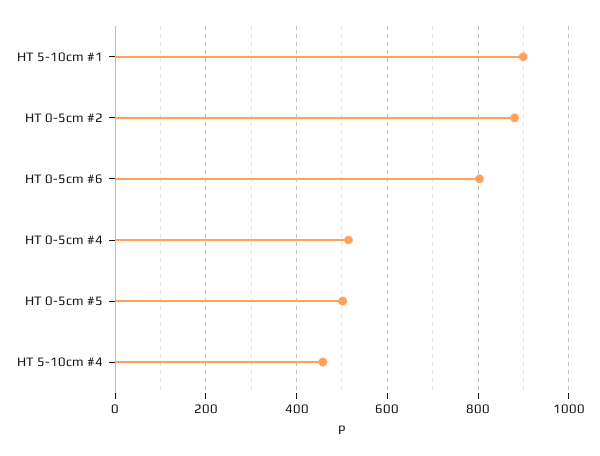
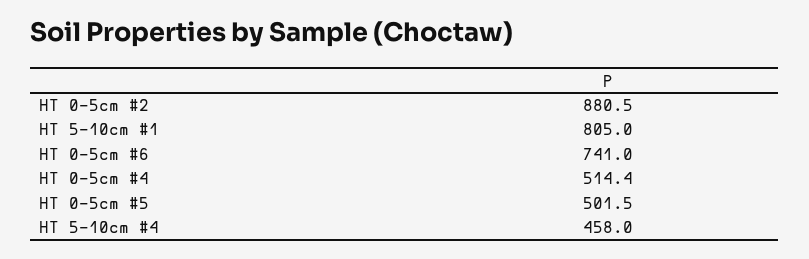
HT 5-10cm #1: 900 -> 805
HT 0-5cm #6: 800 -> 741

